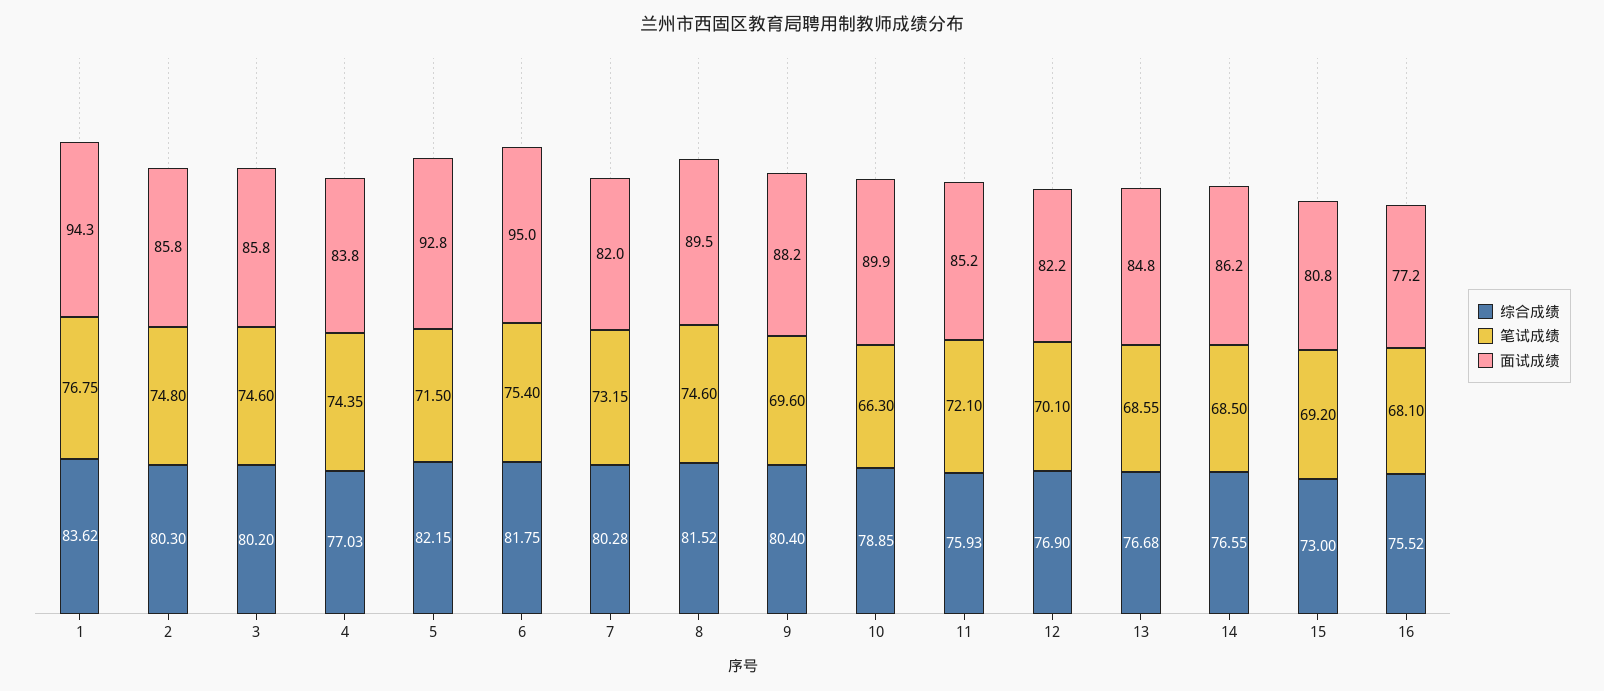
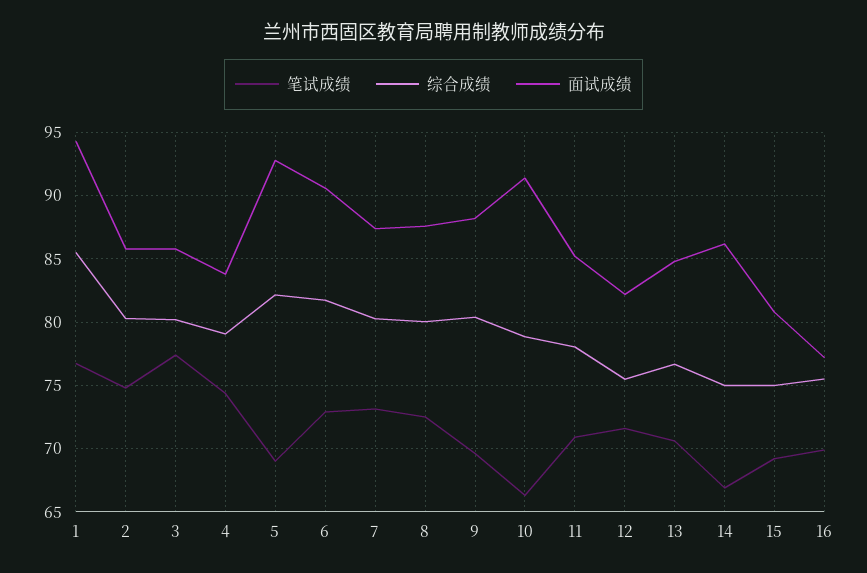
综合成绩, 1: 83.62 -> 85.5
笔试成绩, 3: 74.6 -> 77.5
综合成绩, 4: 77.03 -> 79
笔试成绩, 5: 71.5 -> 69
笔试成绩, 6: 75.4 -> 73
面试成绩, 6: 95 -> 90.5
面试成绩, 7: 82 -> 87.5
综合成绩, 8: 81.52 -> 80
笔试成绩, 8: 74.6 -> 72.5
面试成绩, 8: 89.5 -> 87.5
面试成绩, 10: 89.9 -> 91.5
综合成绩, 11: 75.93 -> 78
笔试成绩, 11: 72.1 -> 71
综合成绩, 12: 76.9 -> 75.5
笔试成绩, 12: 70.1 -> 71.5
笔试成绩, 13: 68.55 -> 70.5
综合成绩, 14: 76.55 -> 75
笔试成绩, 14: 68.5 -> 67
综合成绩, 15: 73 -> 75
笔试成绩, 16: 68.1 -> 70

